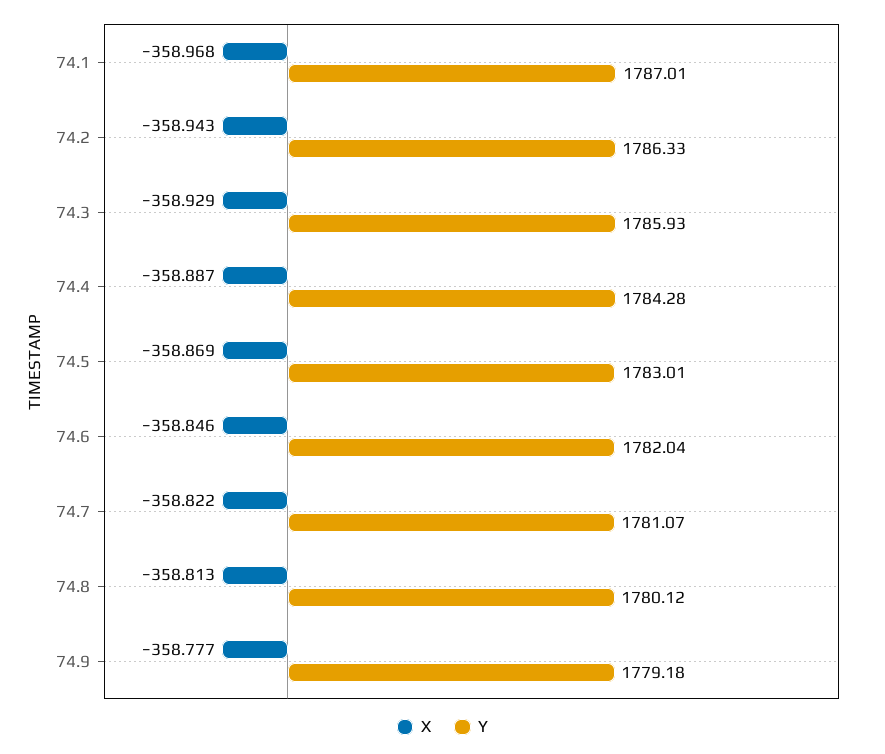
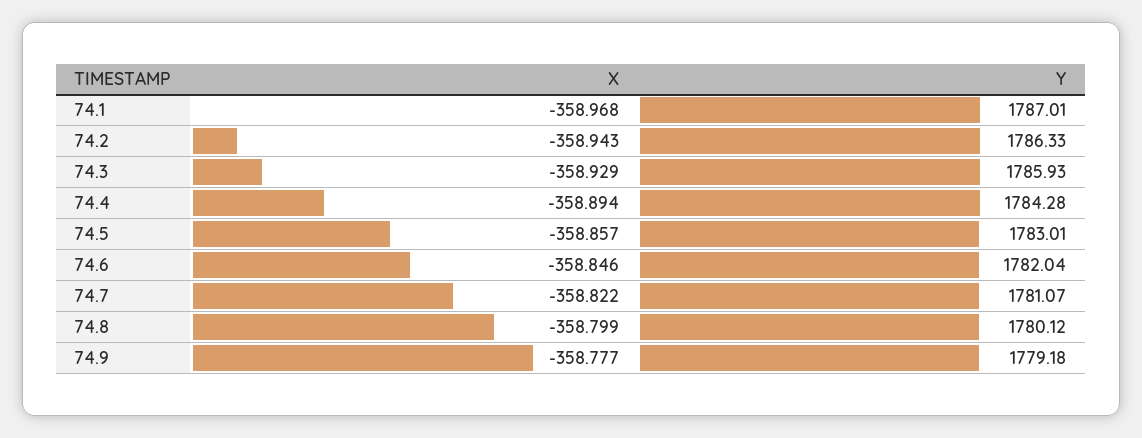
X, 74.4: -358.887 -> -358.894
X, 74.5: -358.869 -> -358.857
X, 74.8: -358.813 -> -358.799

